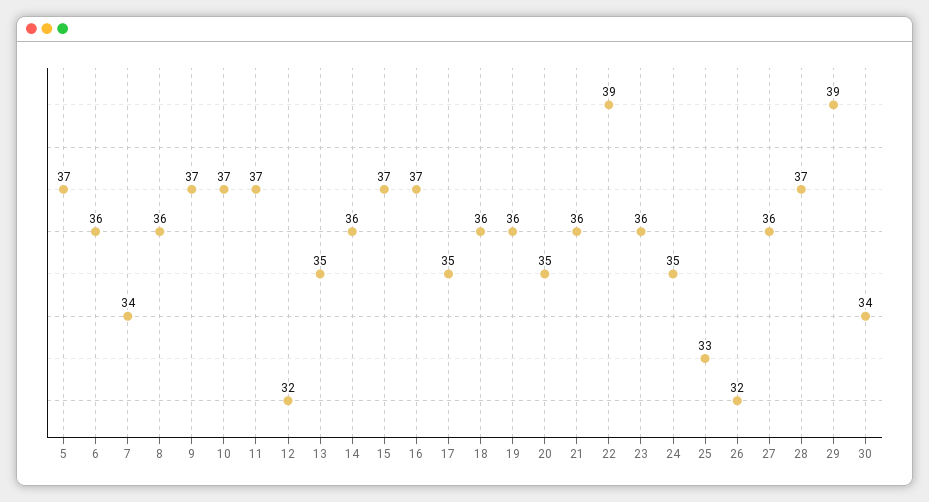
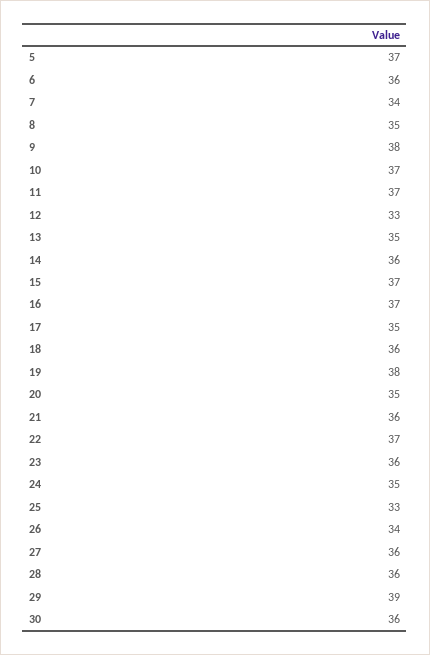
8: 36 -> 35
9: 37 -> 38
12: 32 -> 33
19: 36 -> 38
22: 39 -> 37
26: 32 -> 34
28: 37 -> 36
30: 34 -> 36

